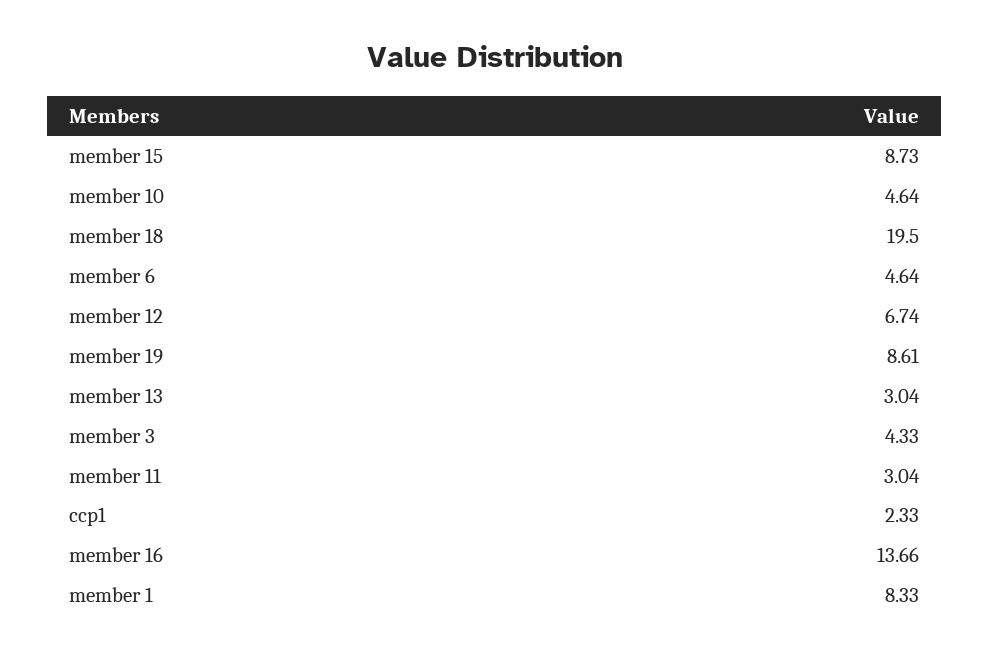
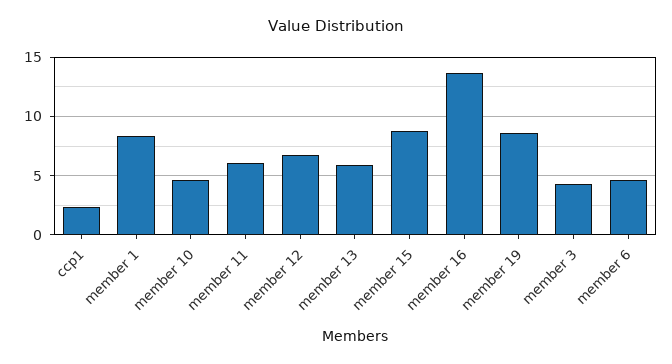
member 18: 19.5 -> none
member 13: 3.04 -> 6
member 11: 3.04 -> 6

